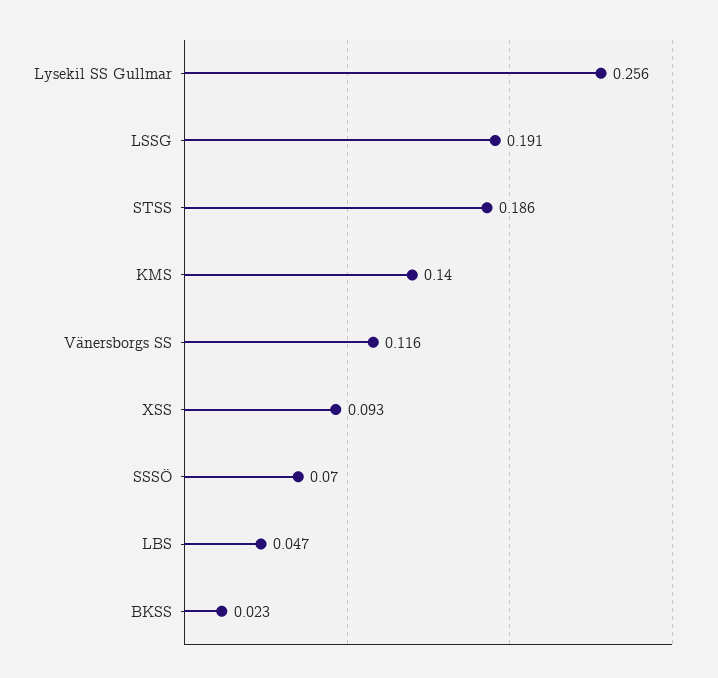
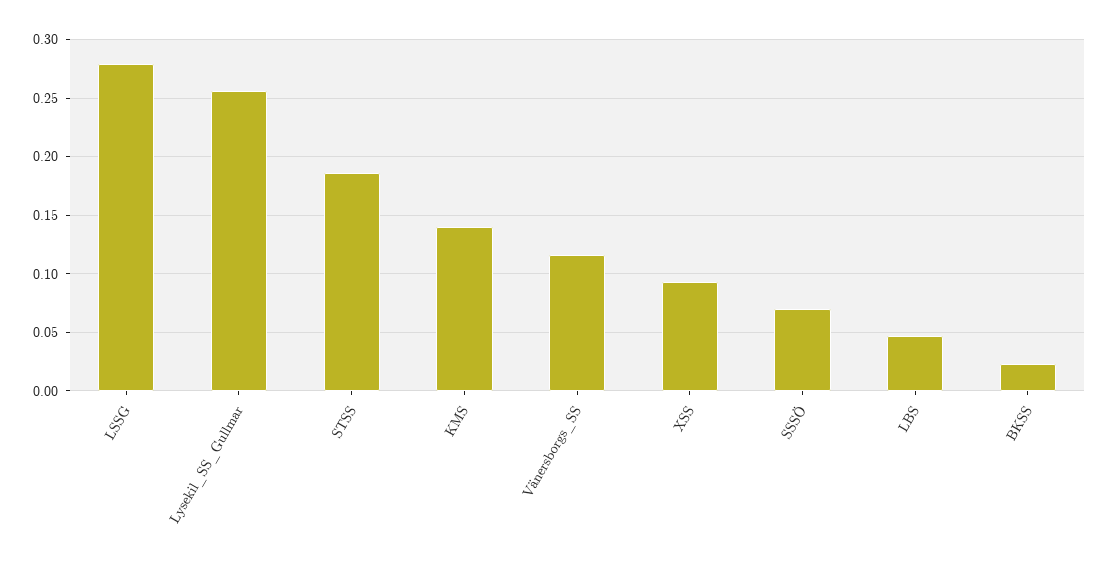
LSSG: 0.191 -> 0.28

